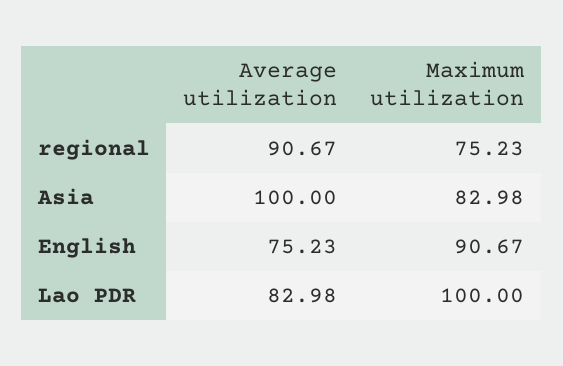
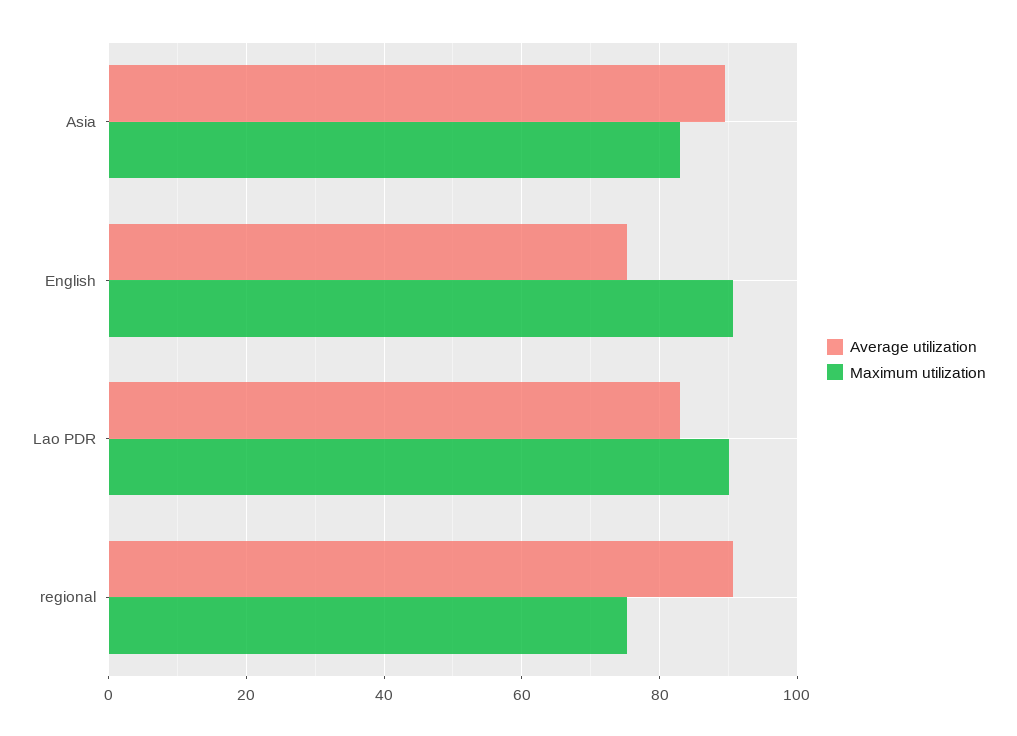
Average utilization, Asia: 100 -> 90
Maximum utilization, Lao PDR: 100 -> 90

